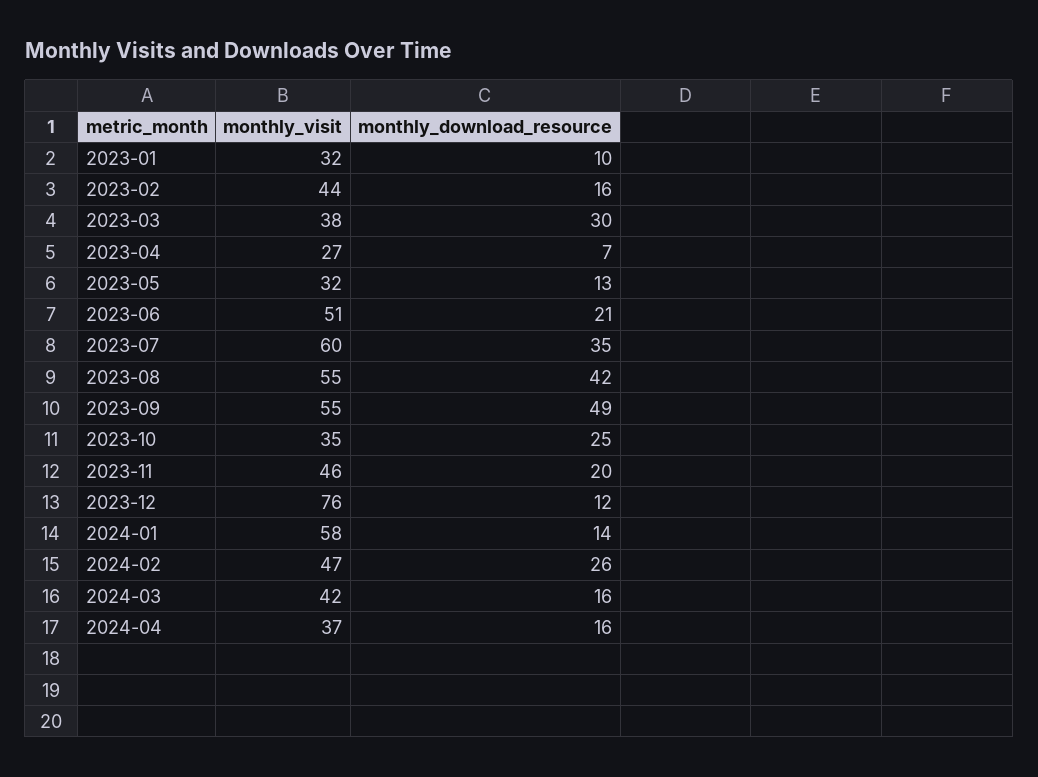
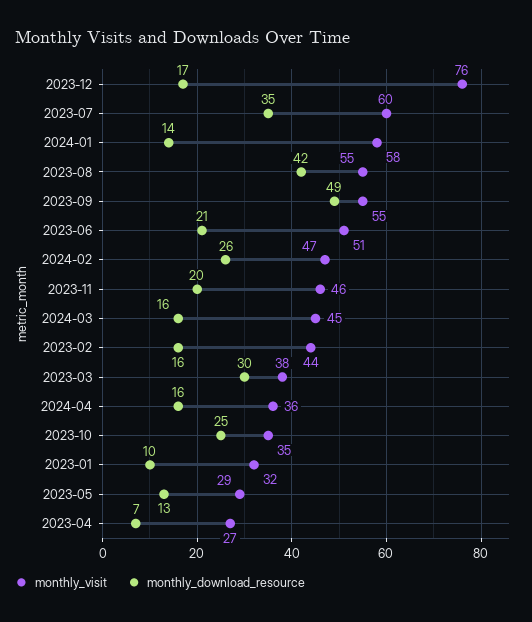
monthly_visit, 2023-05: 32 -> 29
monthly_download_resource, 2023-12: 12 -> 17
monthly_visit, 2024-03: 42 -> 45
monthly_visit, 2024-04: 37 -> 36

